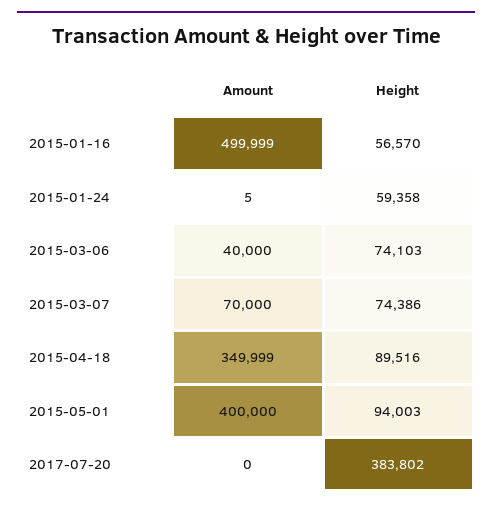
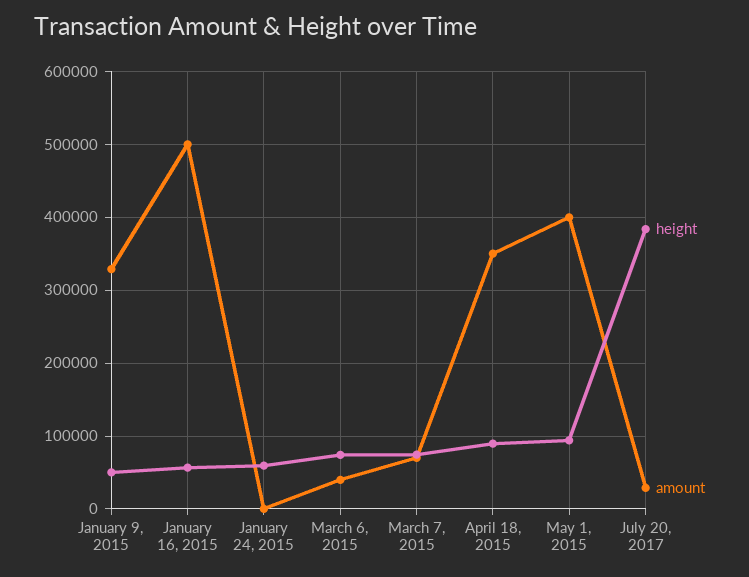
Amount, 2017-07-20: 0 -> 30000
Height, January 9, 2015: none -> 50000
Amount, January 9, 2015: none -> 330000

